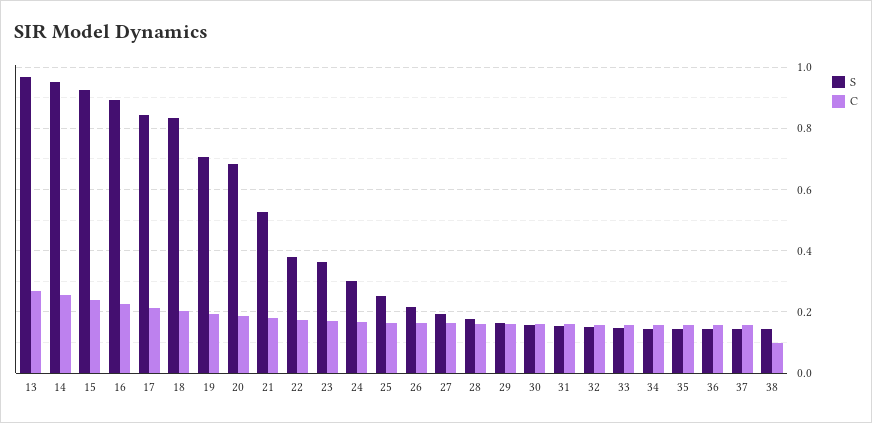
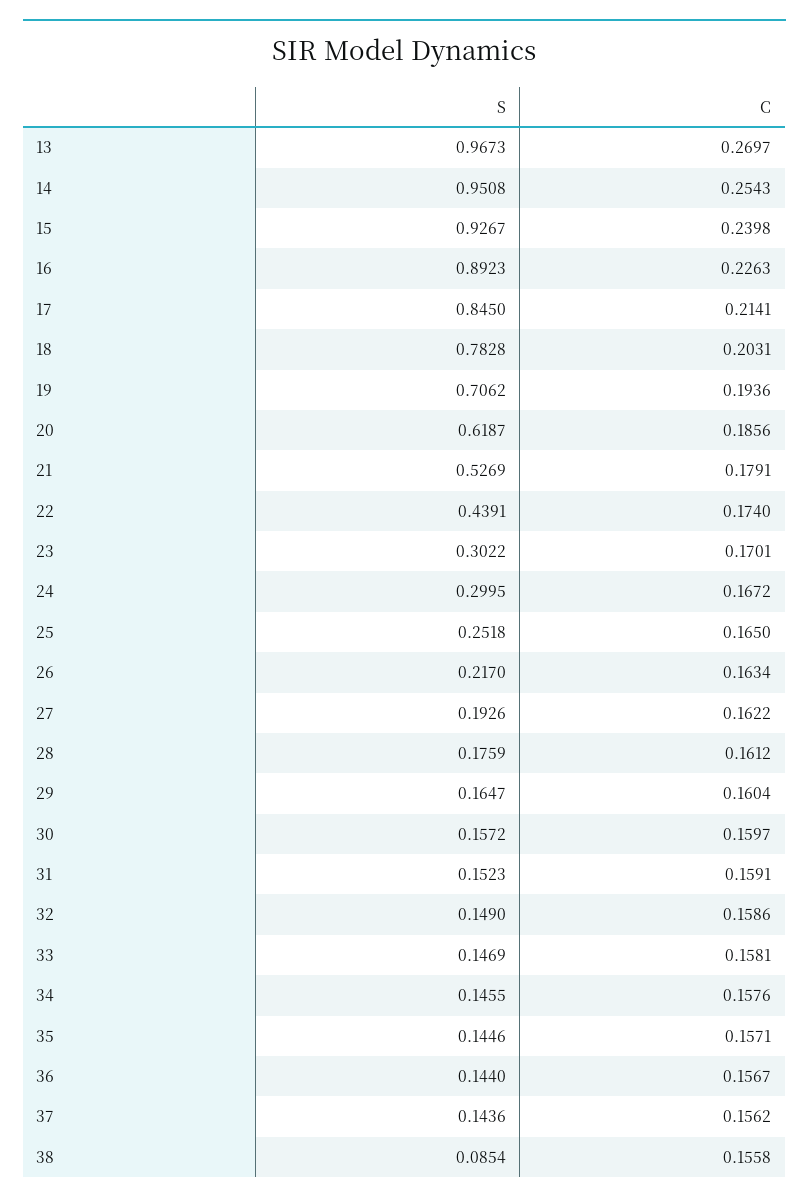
S, 18: 0.84 -> 0.7828
S, 20: 0.68 -> 0.6187
S, 22: 0.38 -> 0.4391
S, 23: 0.36 -> 0.3022
S, 38: 0.14 -> 0.0854
C, 38: 0.1 -> 0.1558

